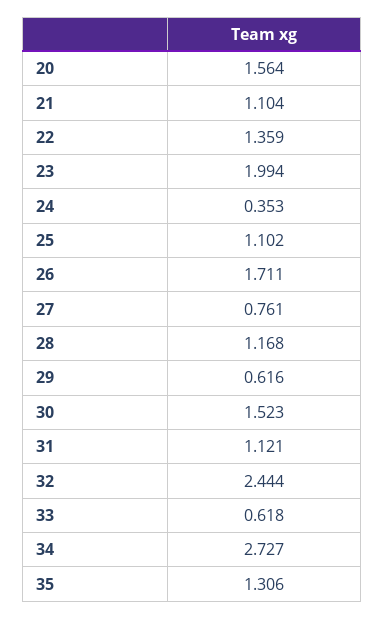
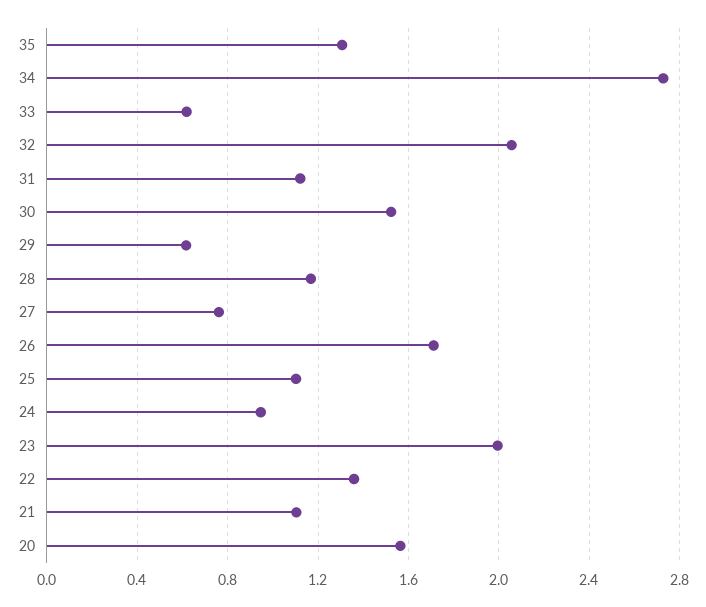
24: 0.353 -> 0.95
32: 2.444 -> 2.05

